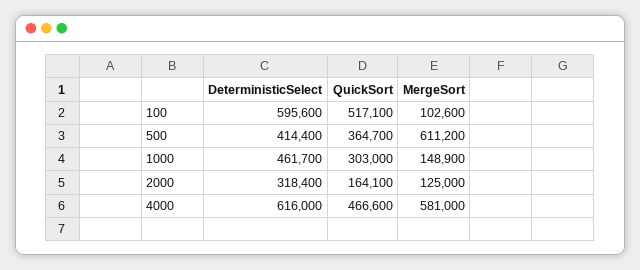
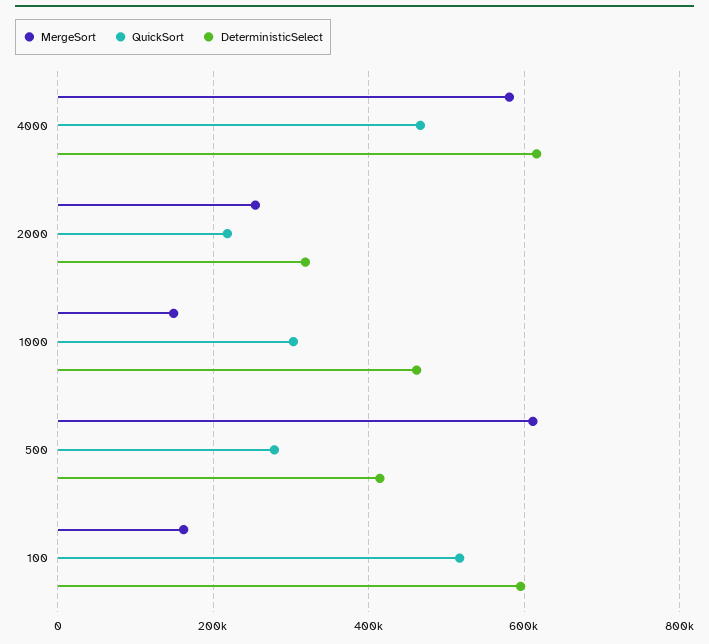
MergeSort, 100: 102600 -> 160000
QuickSort, 500: 364700 -> 280000
QuickSort, 2000: 164100 -> 220000
MergeSort, 2000: 125000 -> 260000

